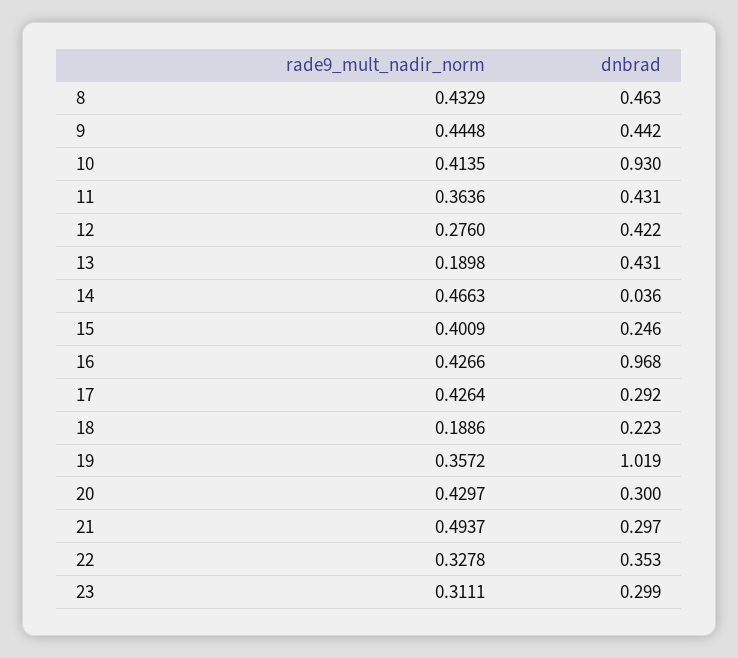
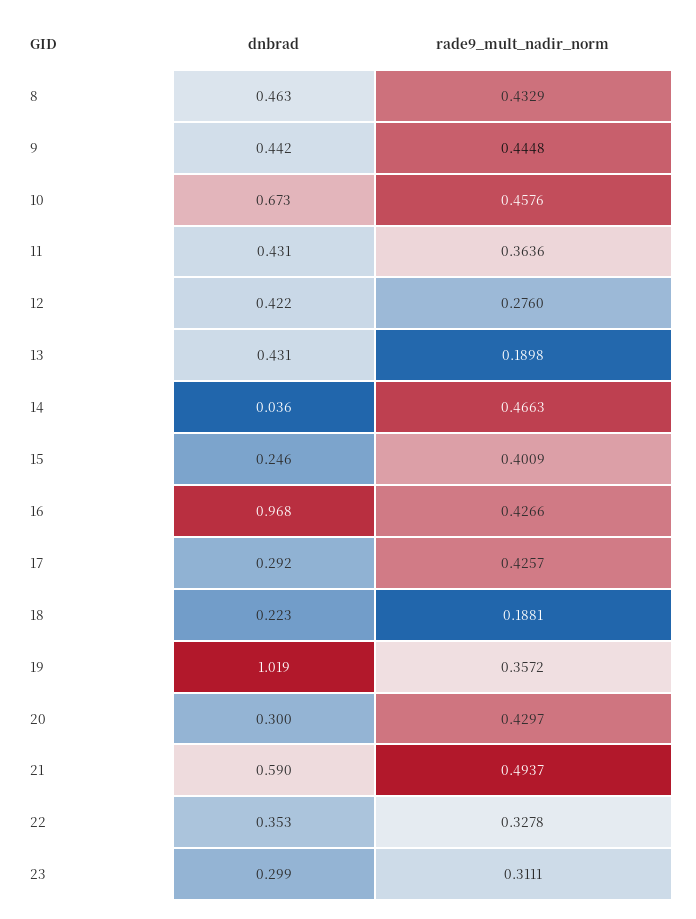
rade9_mult_nadir_norm, 10: 0.4135 -> 0.4576
dnbrad, 10: 0.93 -> 0.673
rade9_mult_nadir_norm, 17: 0.4264 -> 0.4257
rade9_mult_nadir_norm, 18: 0.1886 -> 0.1881
dnbrad, 21: 0.297 -> 0.59

